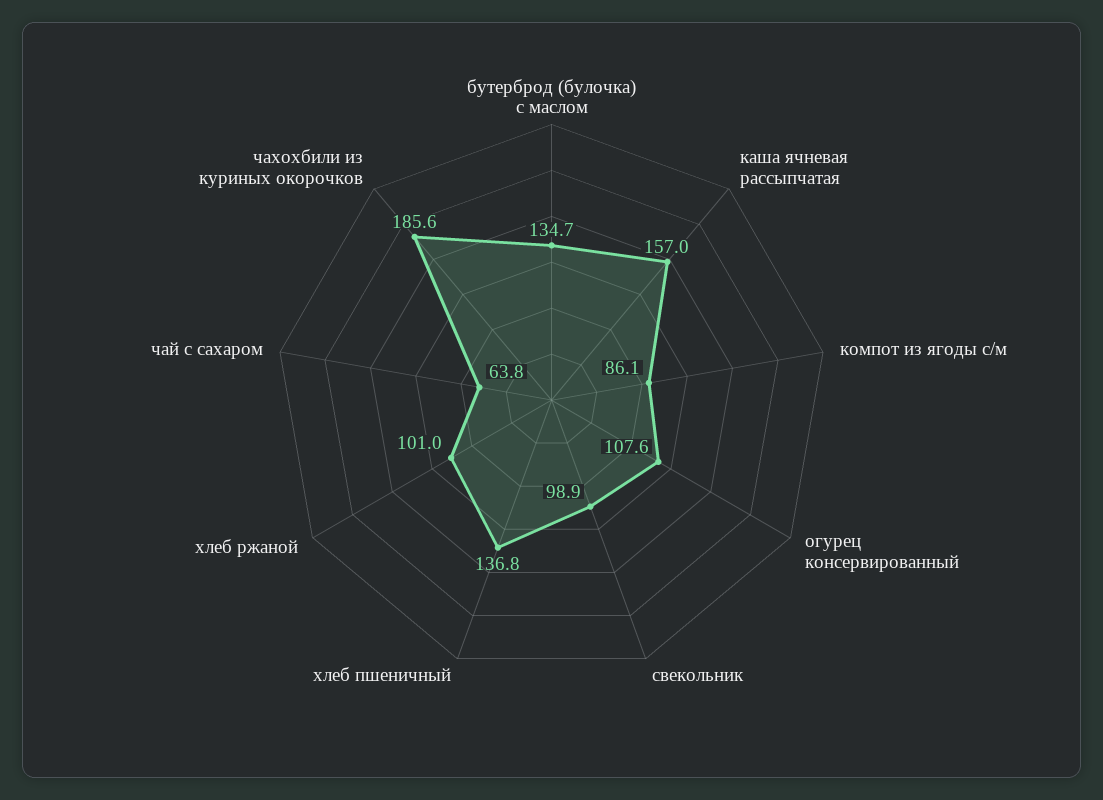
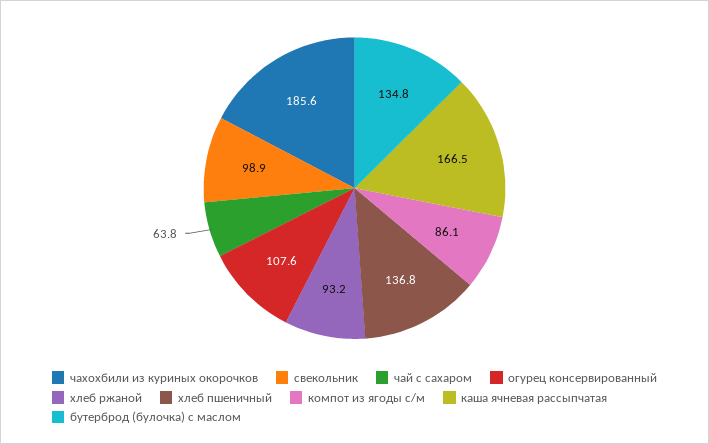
бутерброд (булочка) с маслом: 134.7 -> 134.8
каша ячневая рассыпчатая: 157 -> 166.5
хлеб ржаной: 101 -> 93.2

